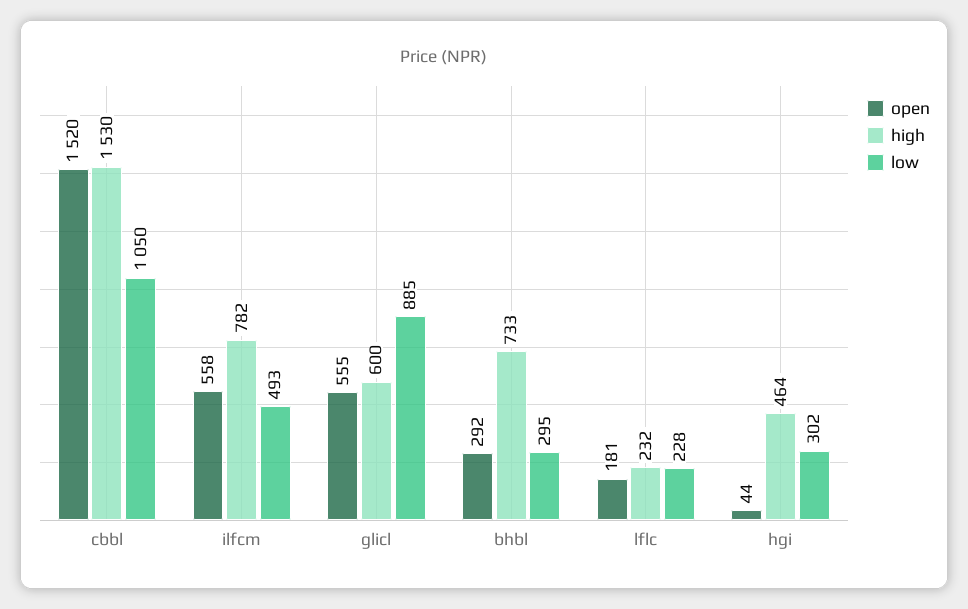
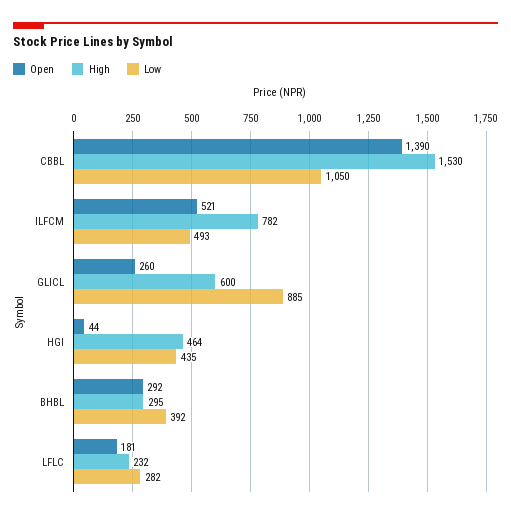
open, cbbl: 1520 -> 1390
open, ilfcm: 558 -> 521
open, glicl: 555 -> 260
high, bhbl: 733 -> 295
low, bhbl: 295 -> 392
low, lflc: 228 -> 282
low, hgi: 302 -> 435

